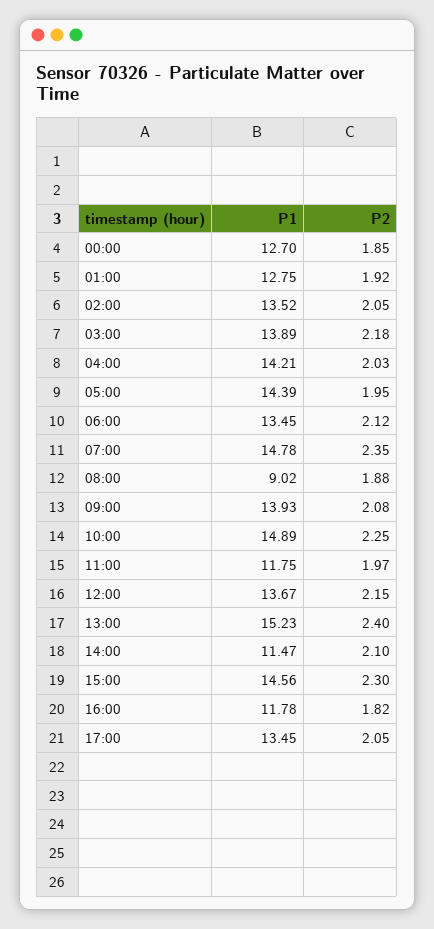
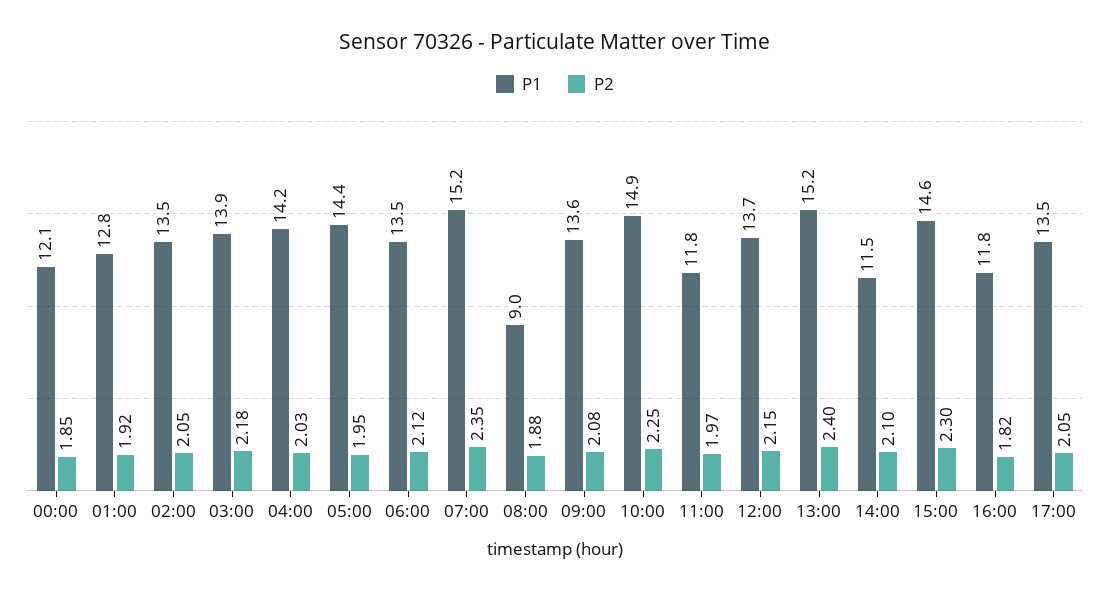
P1, 00:00: 12.7 -> 12.1
P1, 07:00: 14.78 -> 15.2
P1, 09:00: 13.93 -> 13.6

